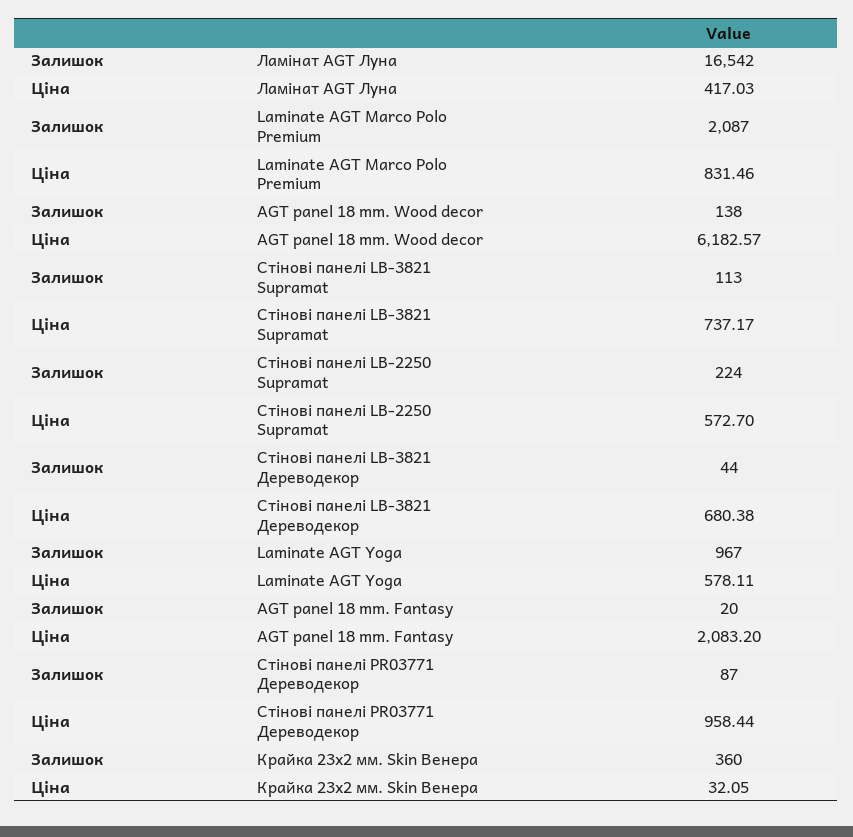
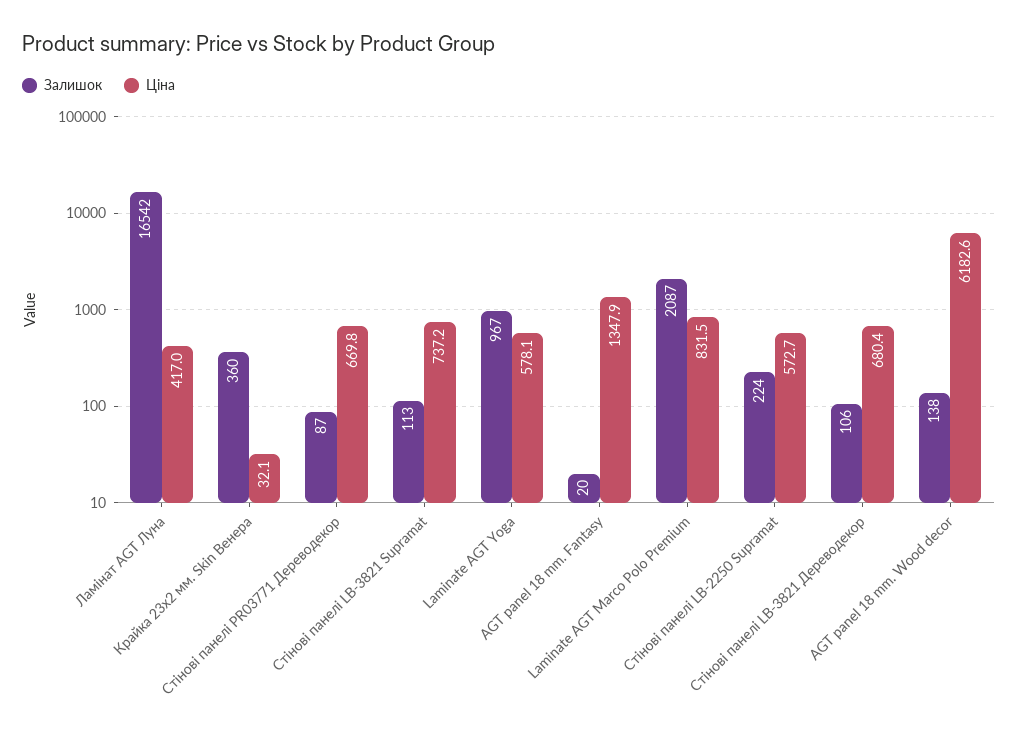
Залишок, Стінові панелі LB-3821 Дереводекор: 44 -> 106
Ціна, AGT panel 18 mm. Fantasy: 2083.2 -> 1347.9
Ціна, Стінові панелі PR03771 Дереводекор: 958.44 -> 669.8

